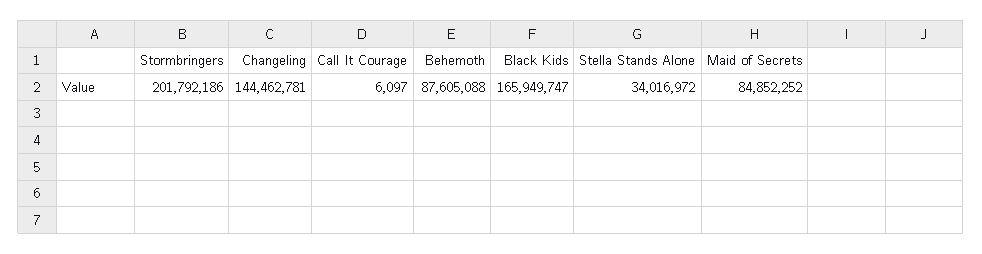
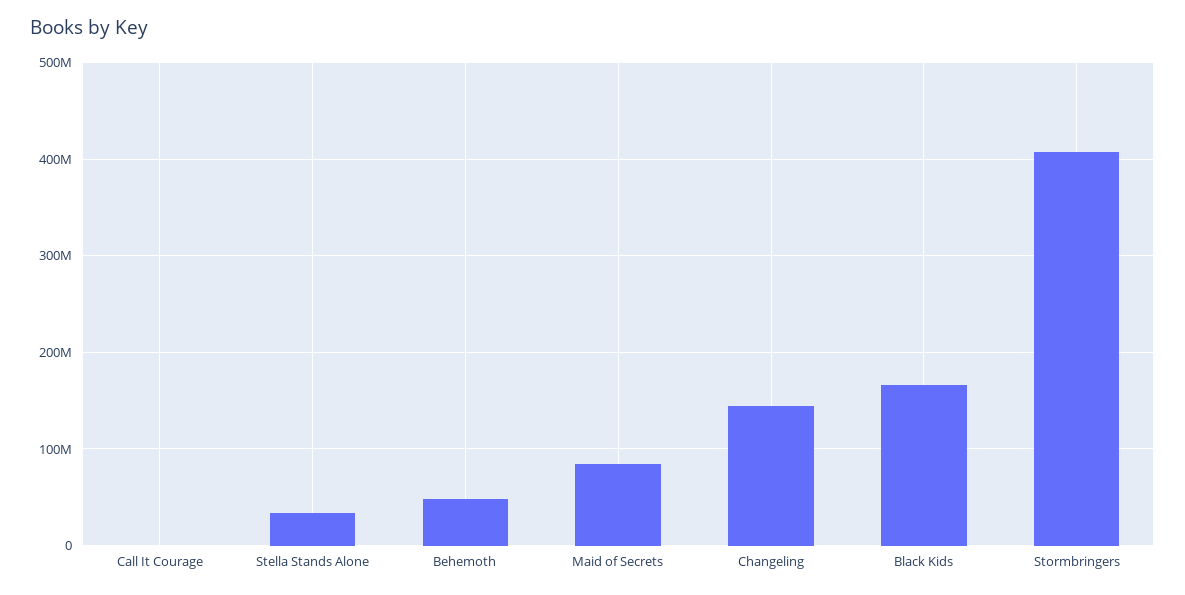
Stormbringers: 201792186 -> 410000000
Behemoth: 87605088 -> 50000000

